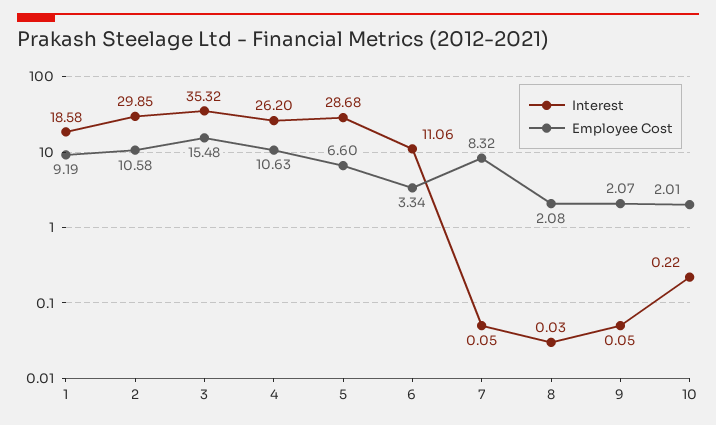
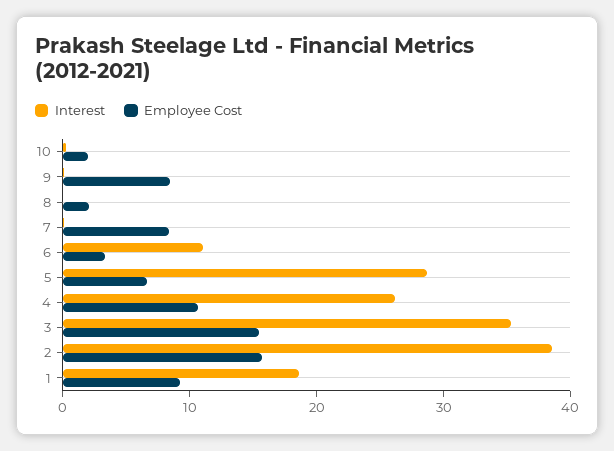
Interest, 2: 29.85 -> 38
Employee Cost, 2: 10.58 -> 16
Employee Cost, 9: 2.07 -> 8

